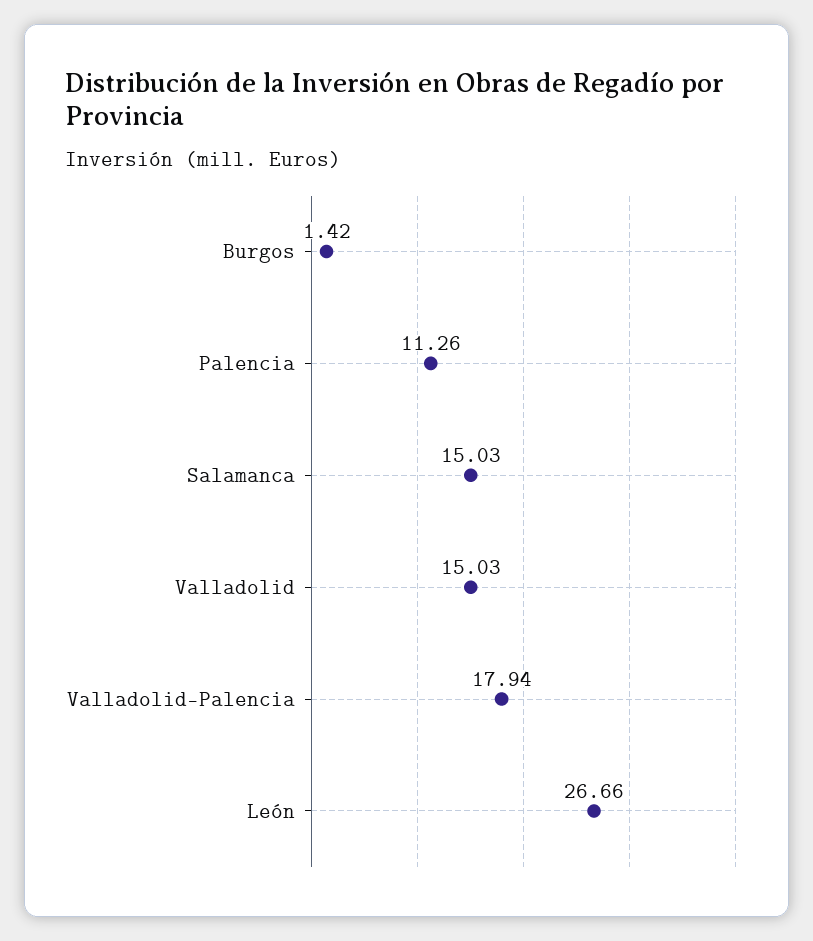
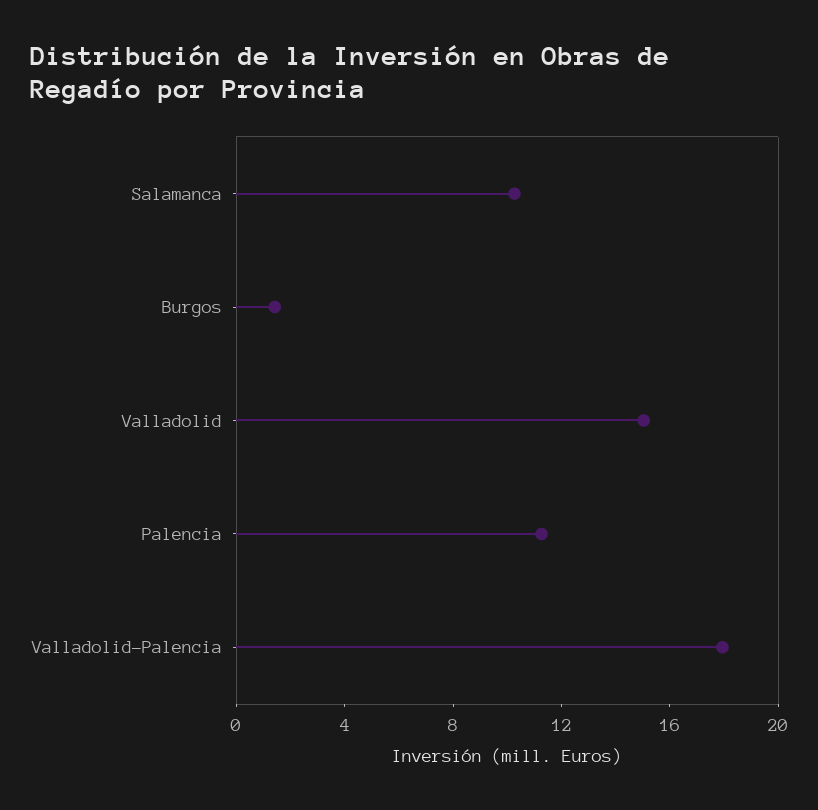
Salamanca: 15.03 -> 10
León: 26.66 -> none

